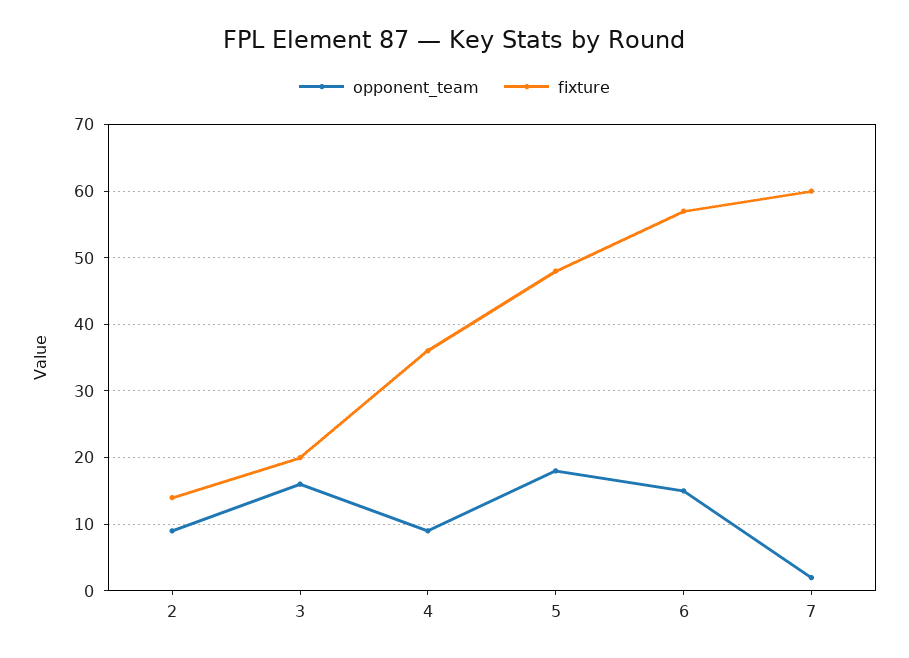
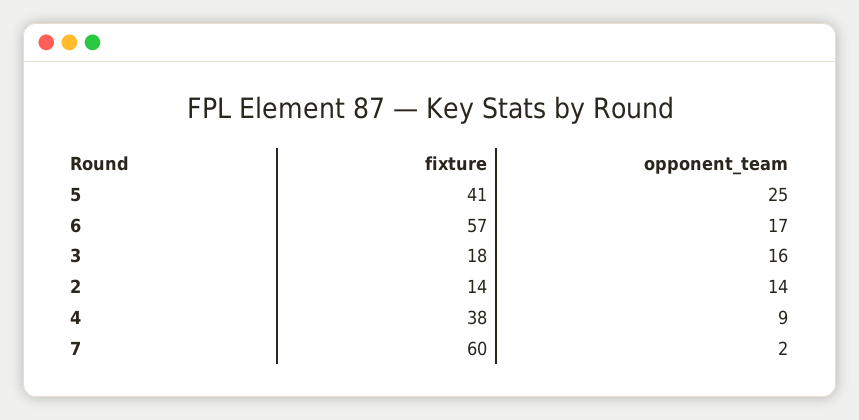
opponent_team, 2: 9 -> 14
fixture, 3: 20 -> 18
fixture, 4: 36 -> 38
opponent_team, 5: 18 -> 25
fixture, 5: 48 -> 41
opponent_team, 6: 15 -> 17

